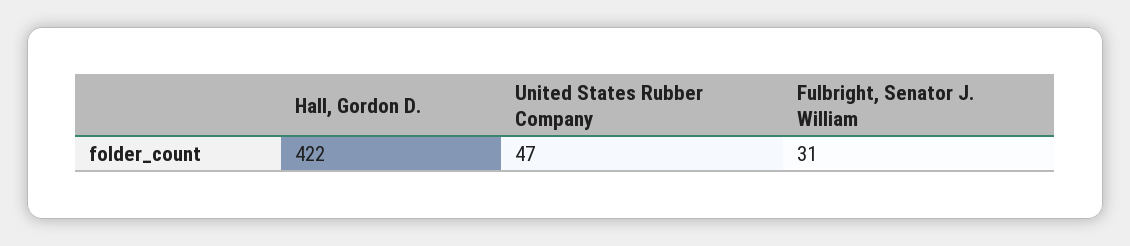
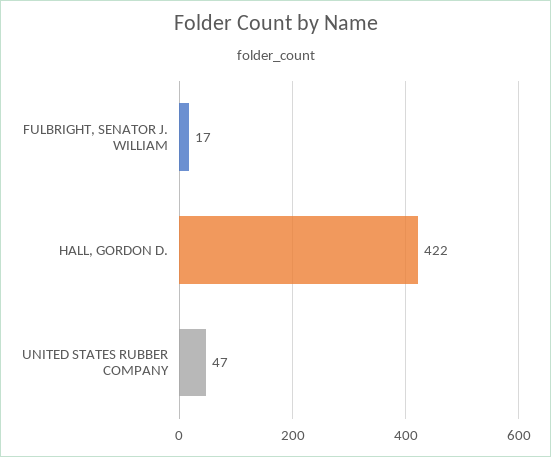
Fulbright, Senator J. William: 31 -> 17

